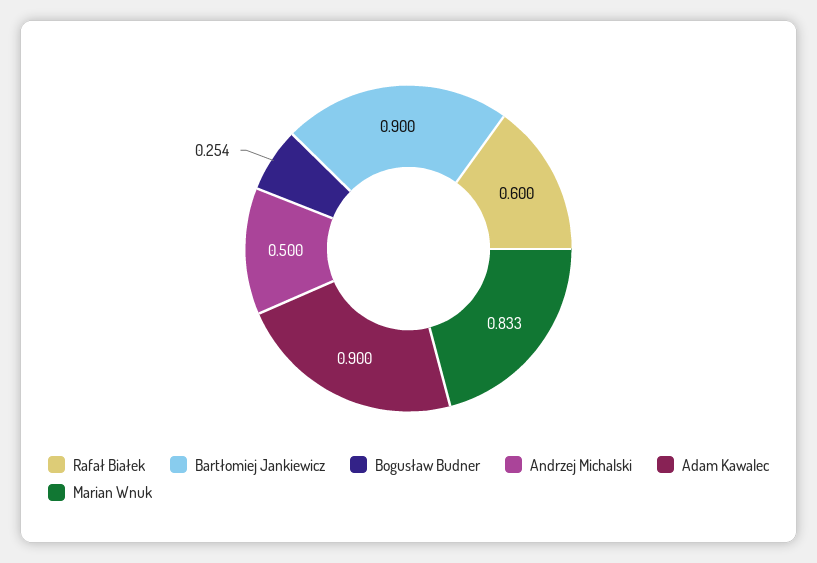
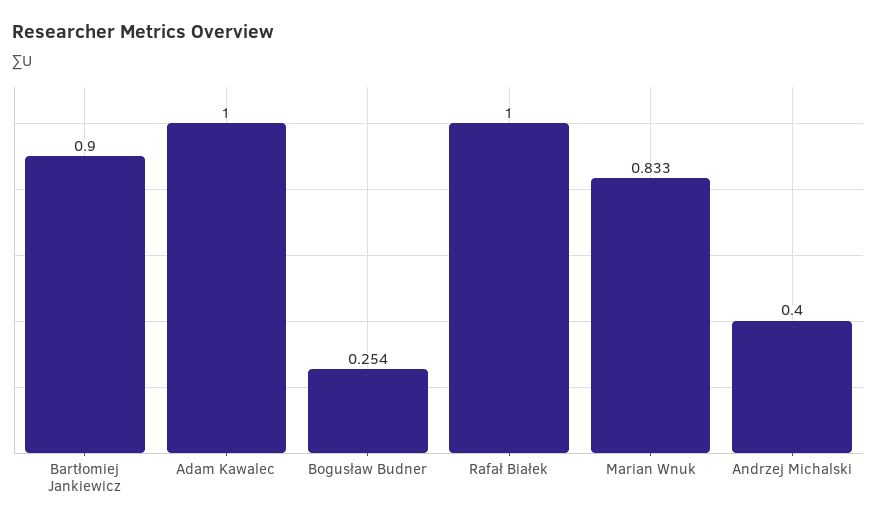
Rafał Białek: 0.6 -> 1
Andrzej Michalski: 0.5 -> 0.4
Adam Kawalec: 0.9 -> 1

